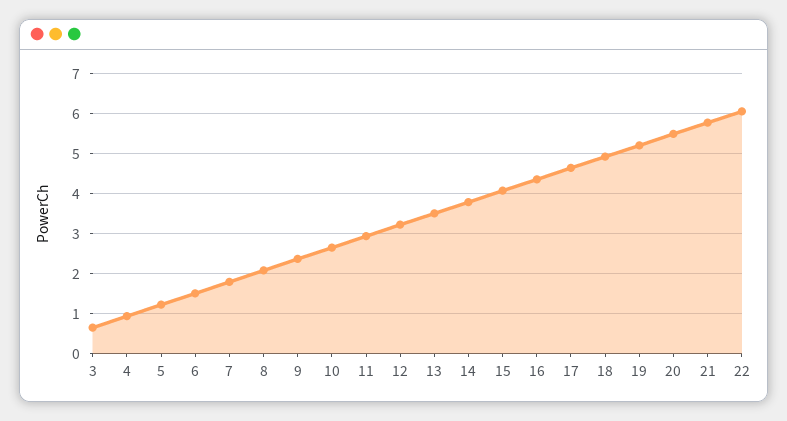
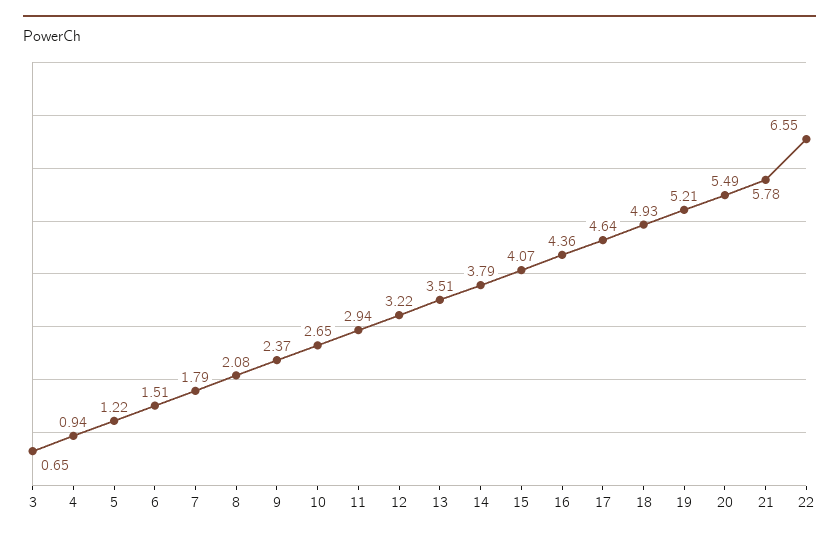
22: 6 -> 6.55

